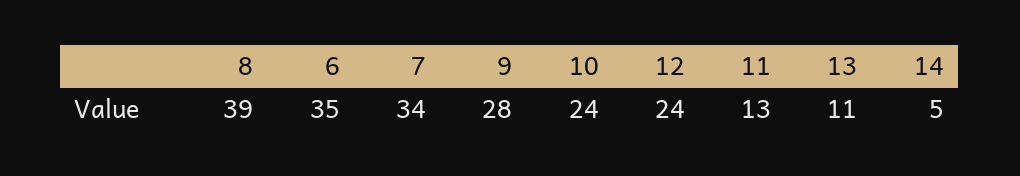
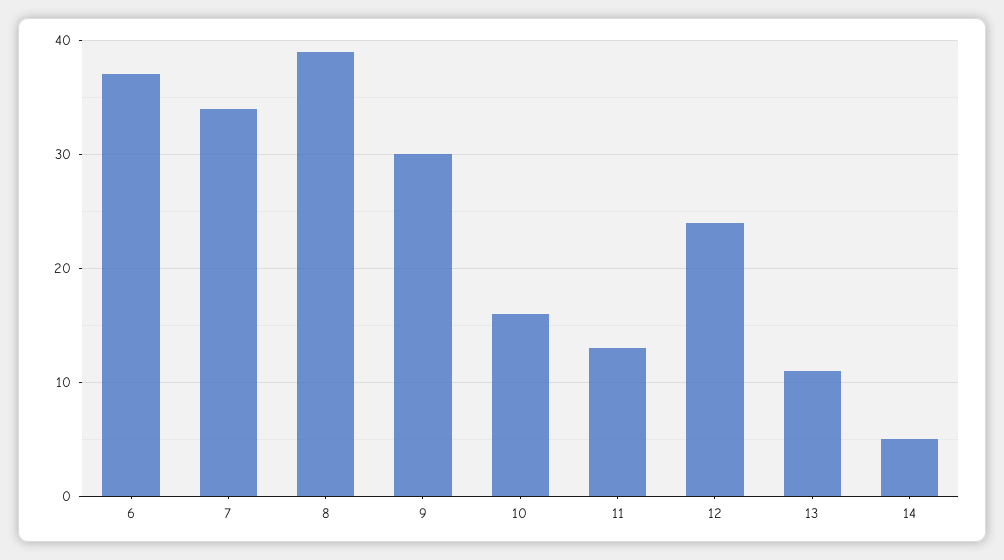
6: 35 -> 37
9: 28 -> 30
10: 24 -> 16

